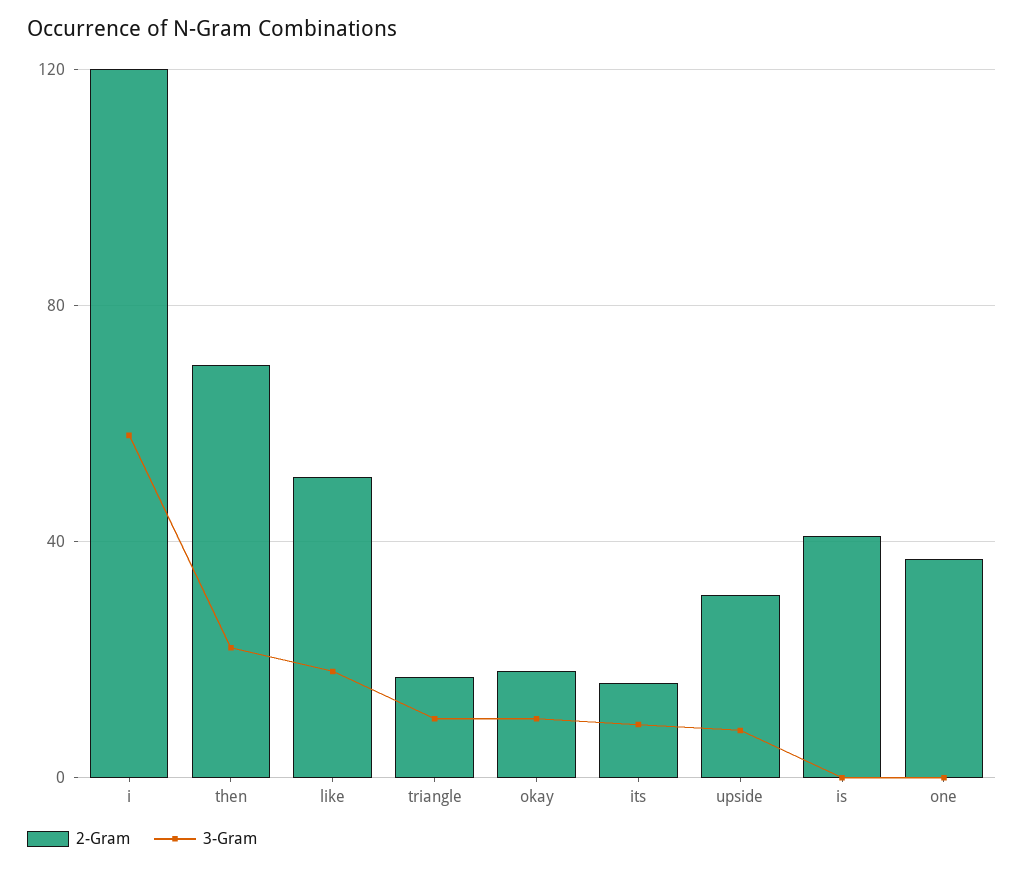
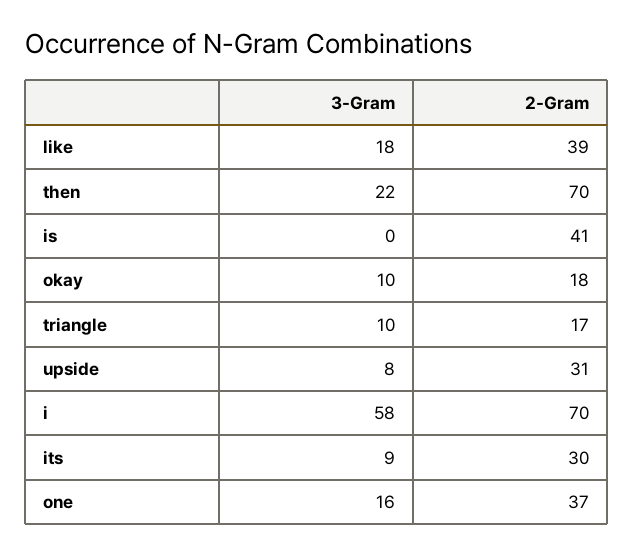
2-Gram, i: 120 -> 70
2-Gram, like: 50 -> 39
2-Gram, its: 15 -> 30
3-Gram, one: 0 -> 16

